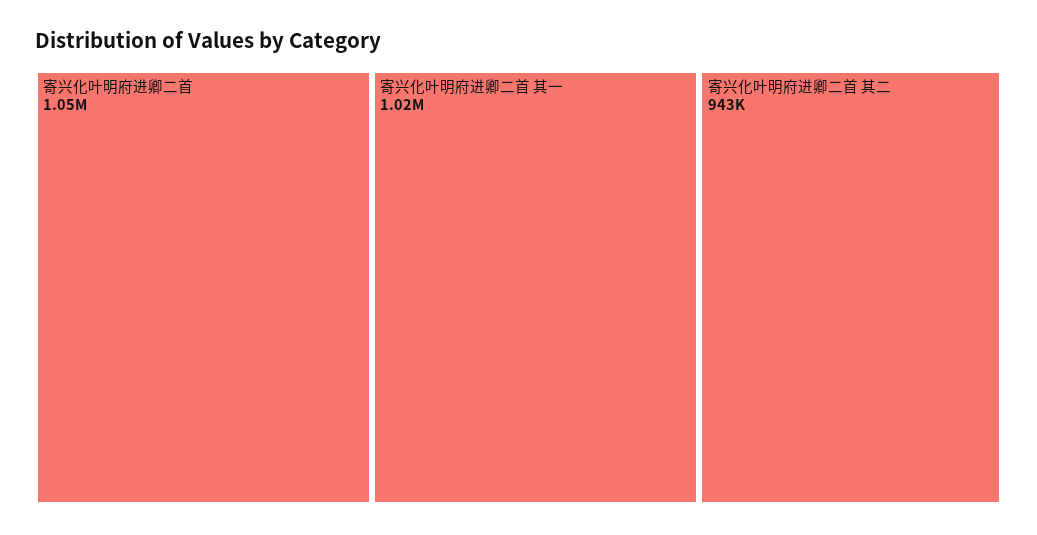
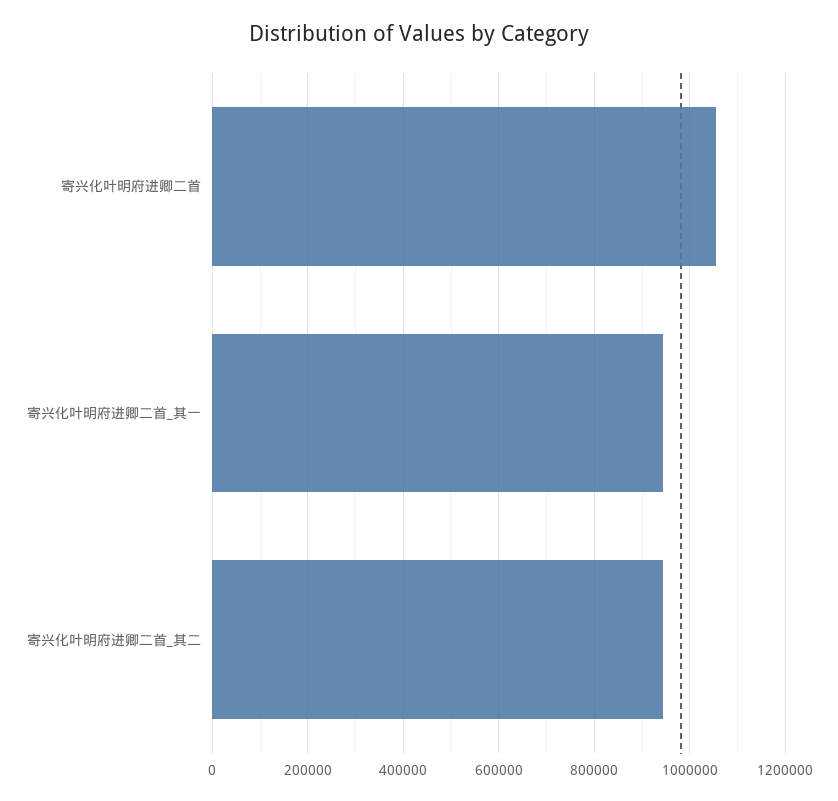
寄兴化叶明府进卿二首 其一: 1020000 -> 940000

